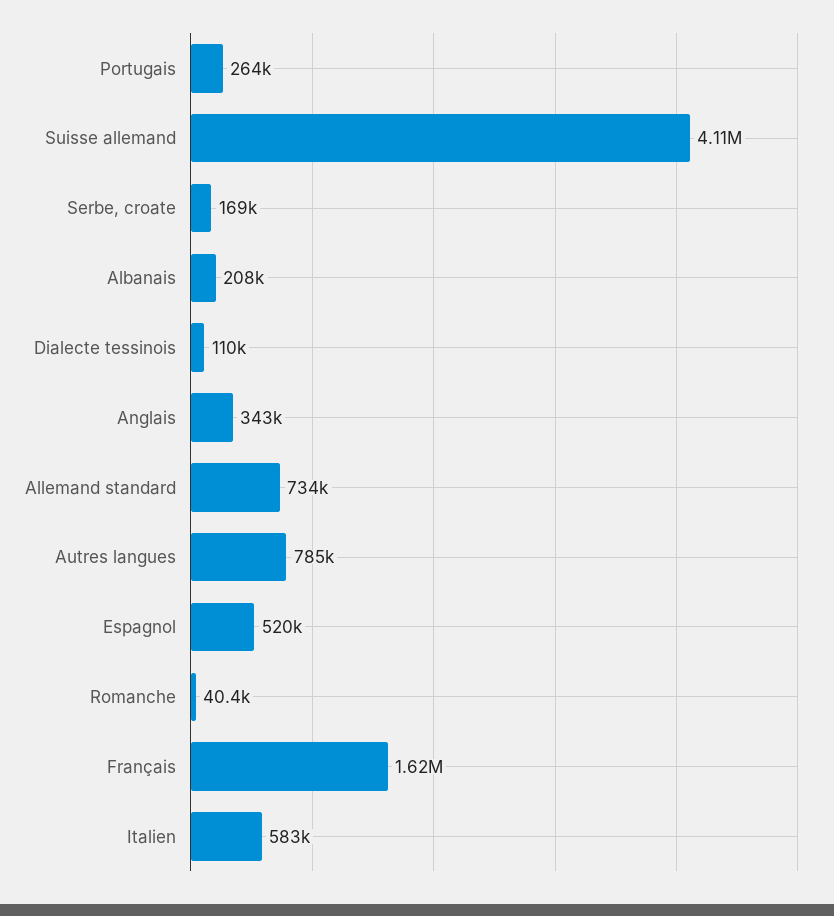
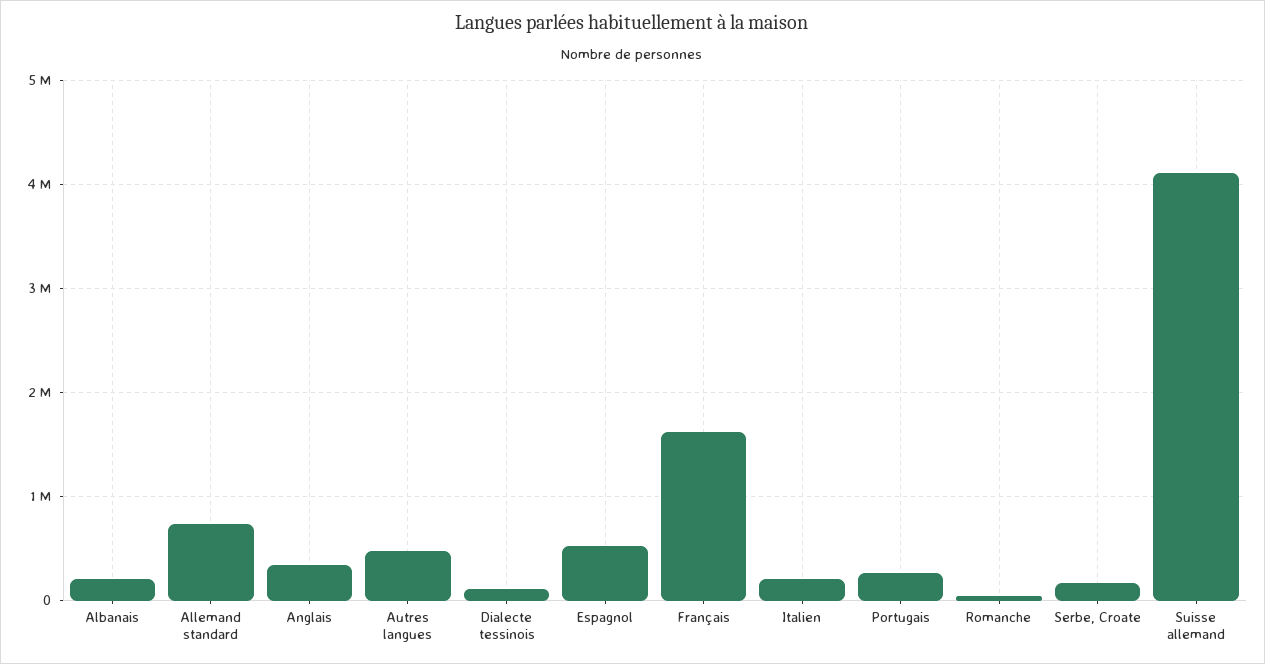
Autres langues: 785000 -> 500000
Italien: 583000 -> 200000

